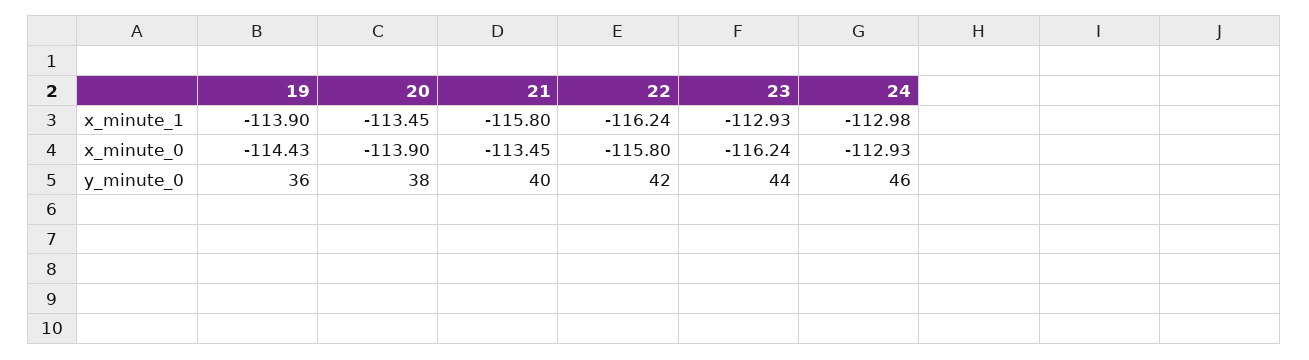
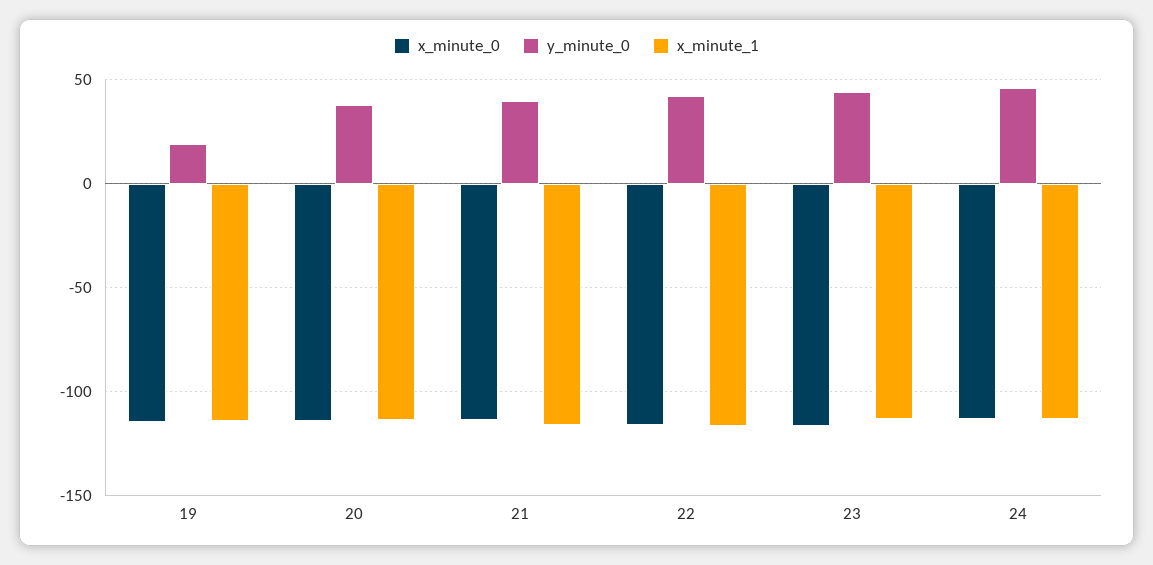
y_minute_0, 19: 36 -> 20

